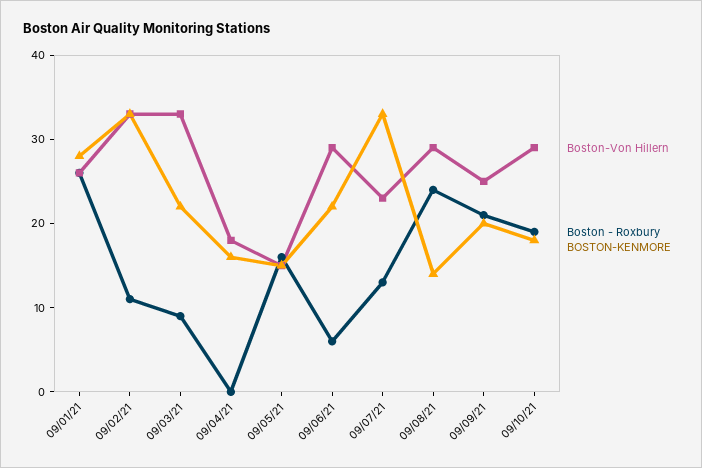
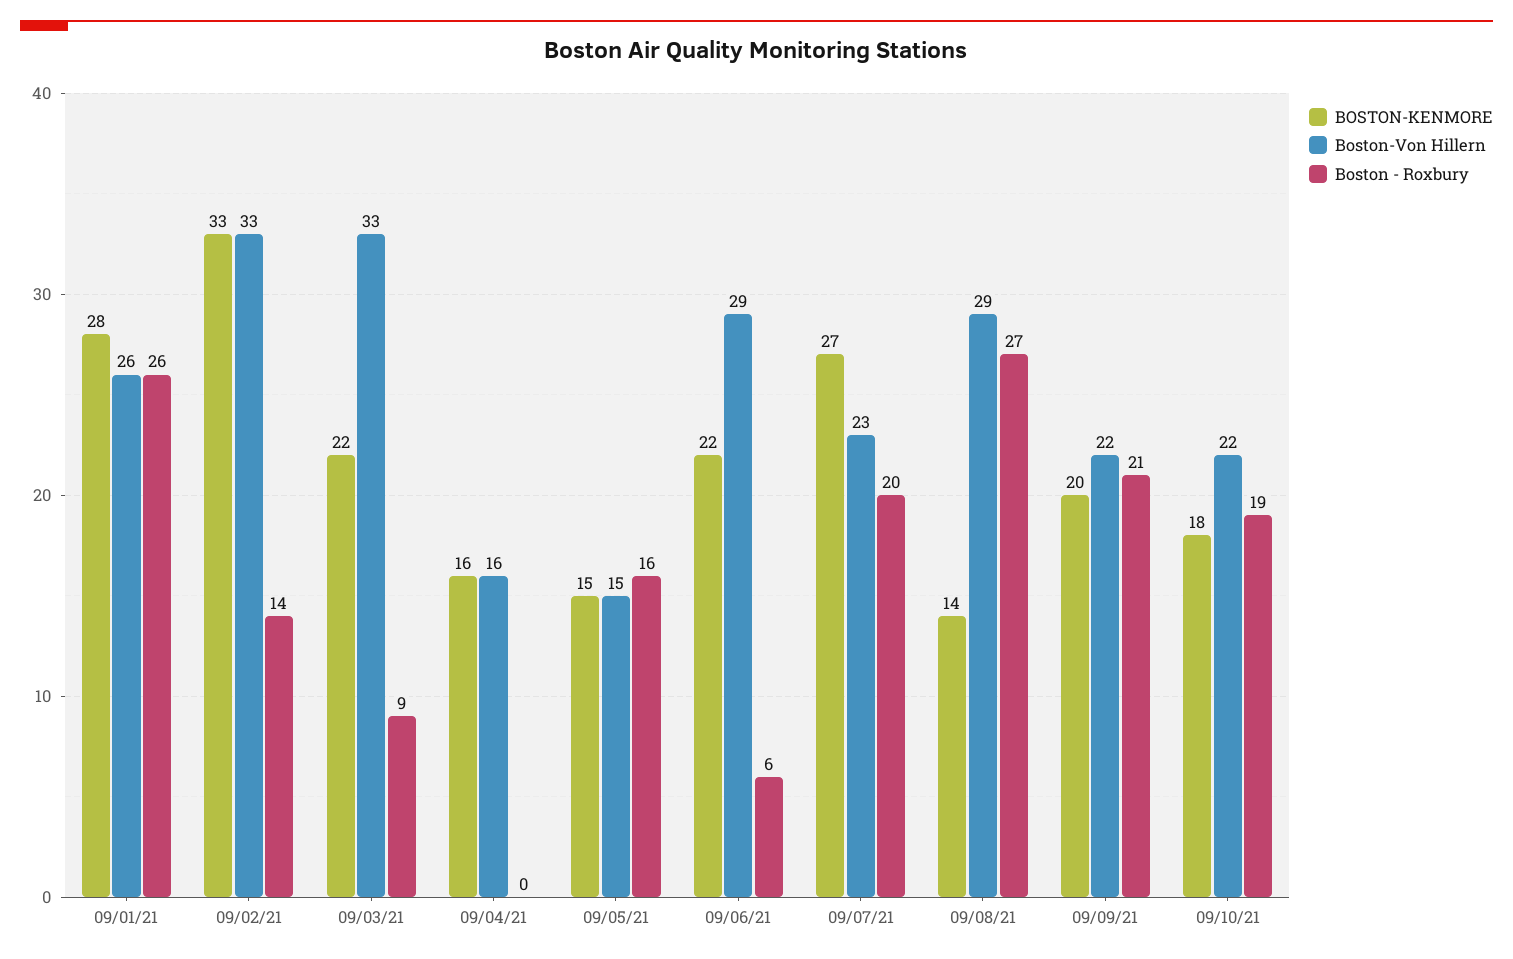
Boston - Roxbury, 09/02/21: 11 -> 14
Boston-Von Hillern, 09/04/21: 18 -> 16
Boston - Roxbury, 09/07/21: 13 -> 20
BOSTON-KENMORE, 09/07/21: 33 -> 27
Boston - Roxbury, 09/08/21: 24 -> 27
Boston-Von Hillern, 09/09/21: 25 -> 22
Boston-Von Hillern, 09/10/21: 29 -> 22

